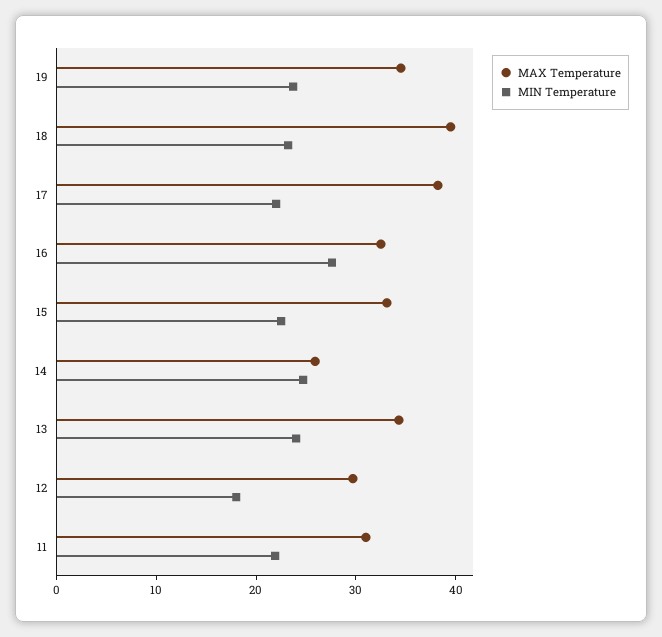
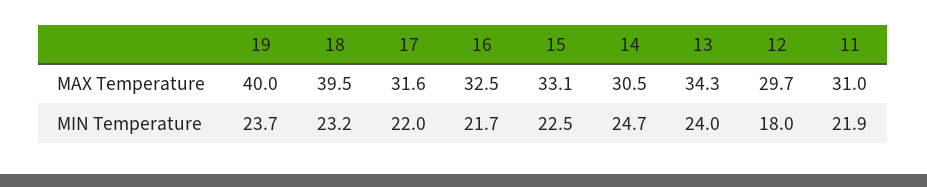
MAX Temperature, 19: 34 -> 40
MAX Temperature, 17: 38 -> 31.6
MIN Temperature, 16: 28 -> 21.7
MAX Temperature, 14: 26 -> 30.5

